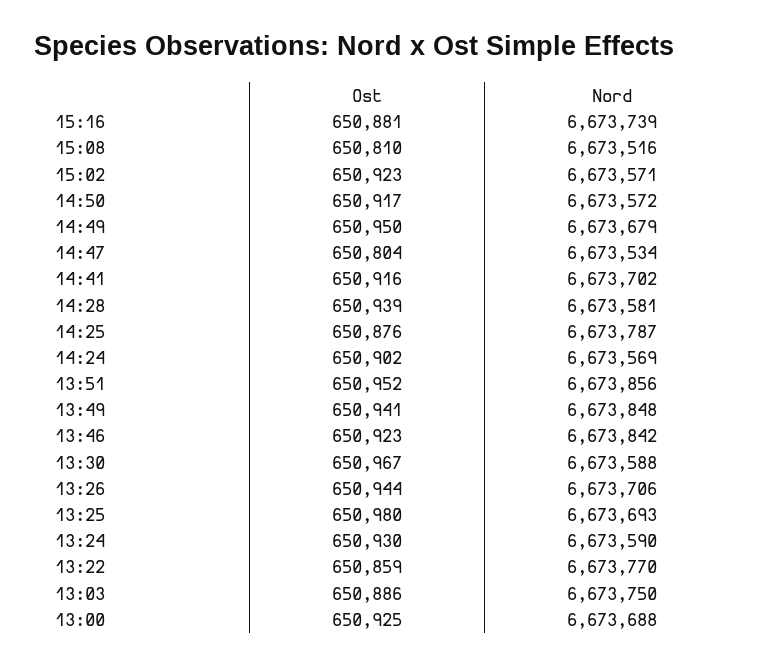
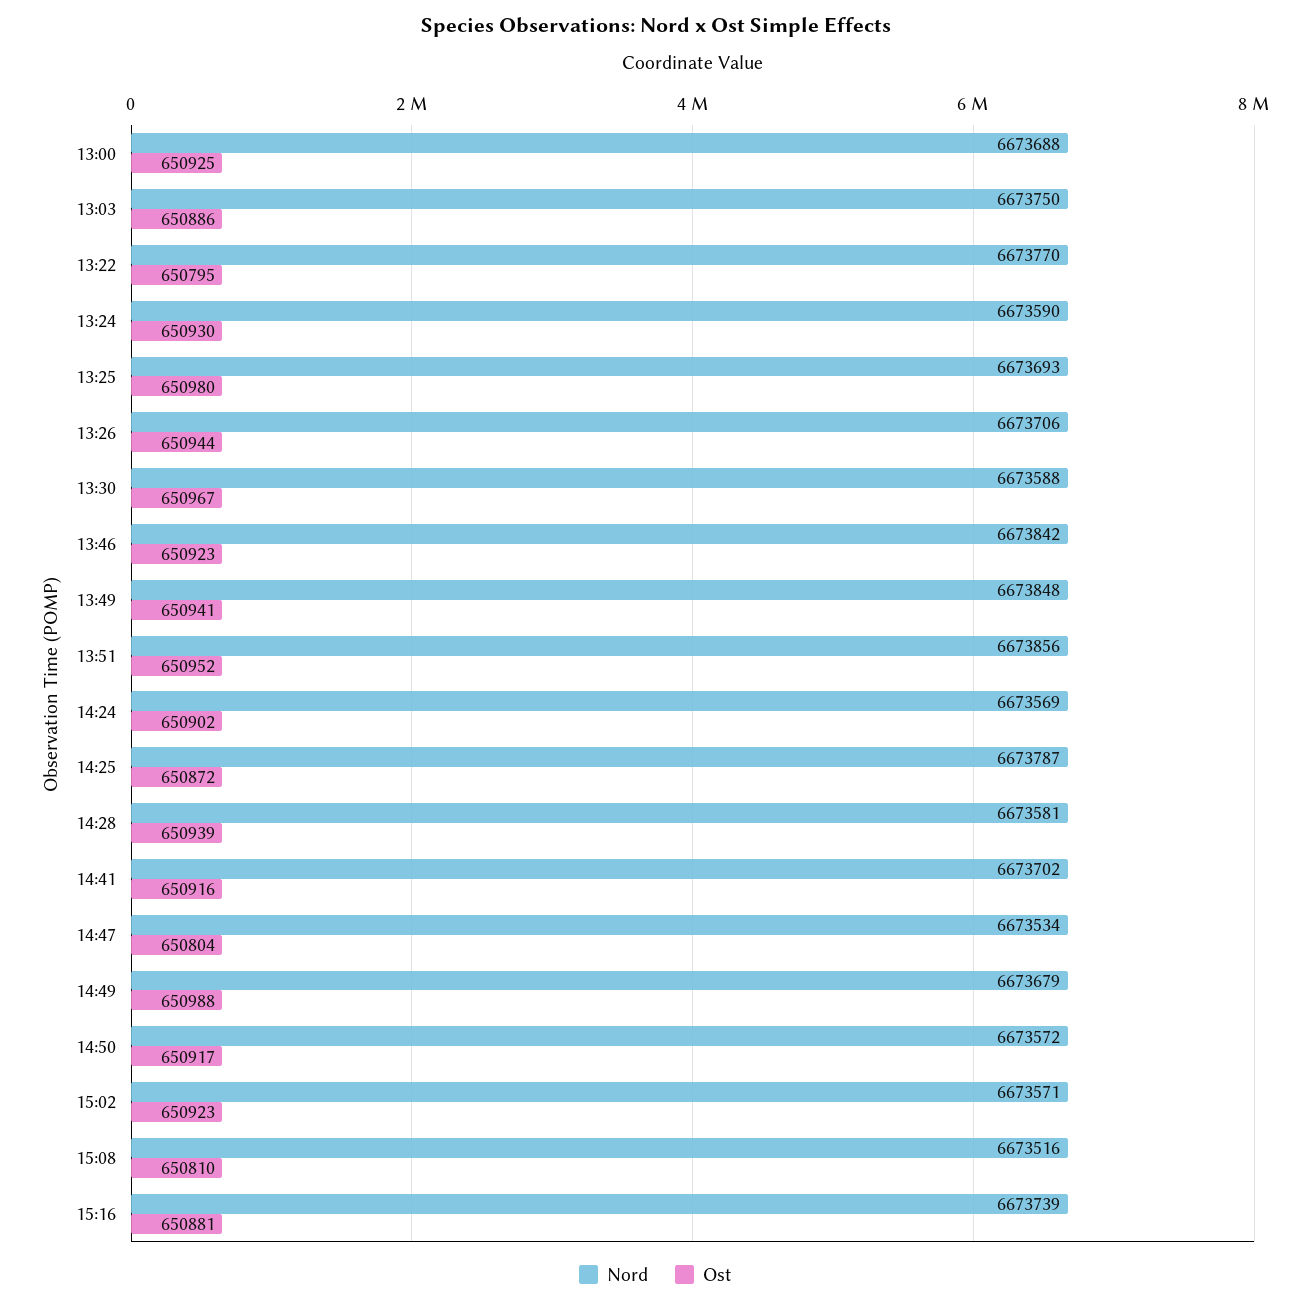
Ost, 14:49: 650950 -> 650988
Ost, 14:25: 650876 -> 650872
Ost, 13:22: 650859 -> 650795

